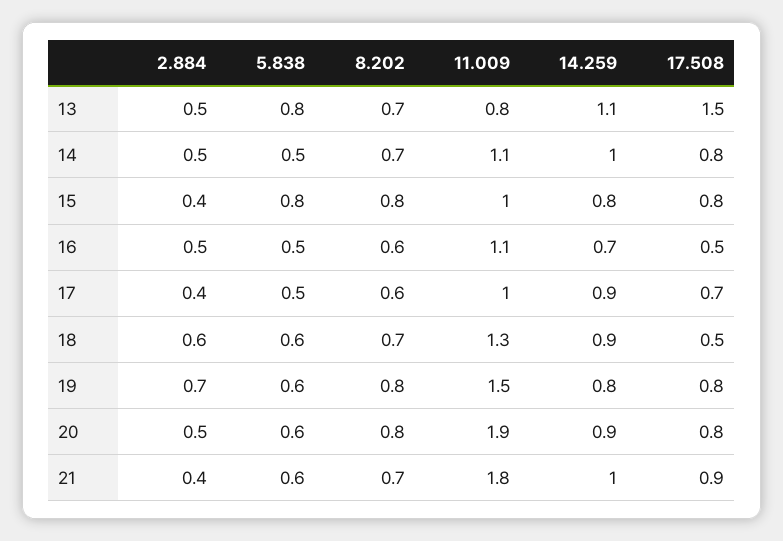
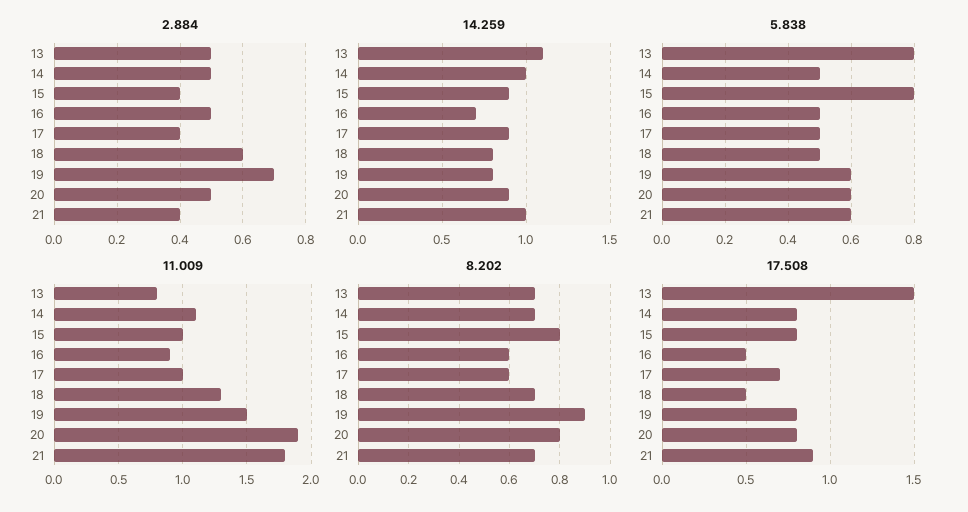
14.259, 15: 0.8 -> 0.9
11.009, 16: 1.1 -> 0.9
5.838, 18: 0.6 -> 0.5
14.259, 18: 0.9 -> 0.8
8.202, 19: 0.8 -> 0.9

